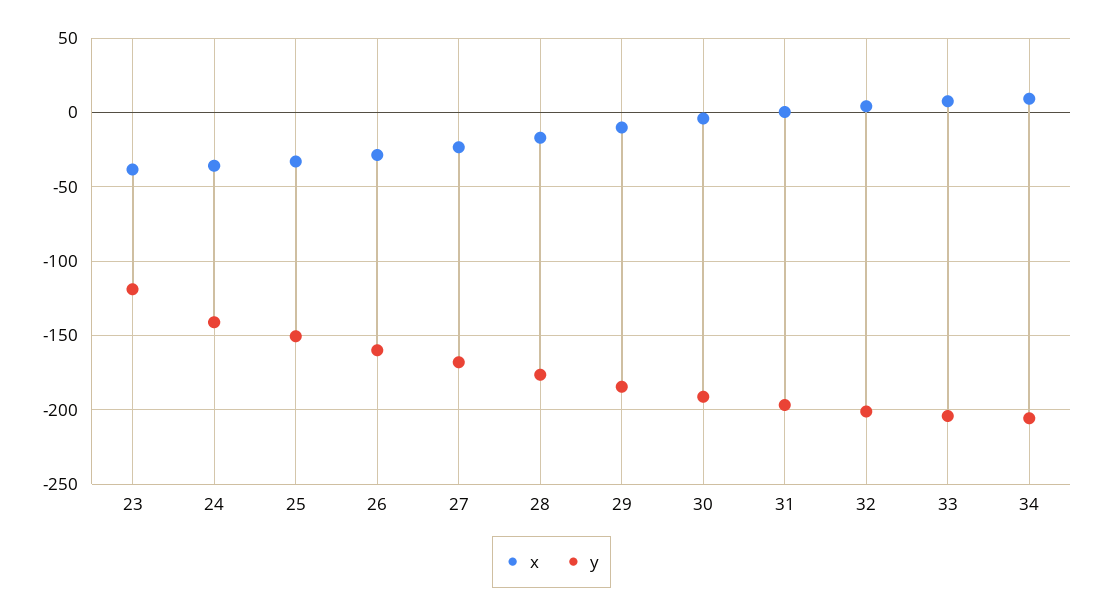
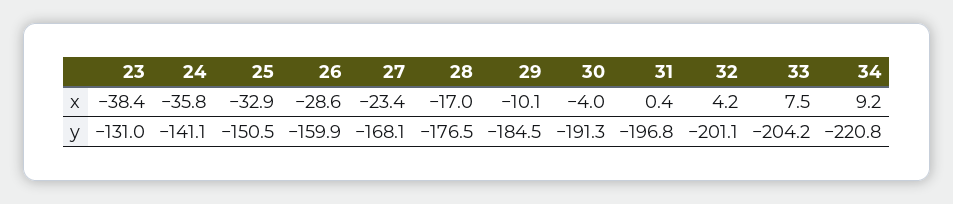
y, 23: -120 -> -131
y, 34: -205 -> -220.8

